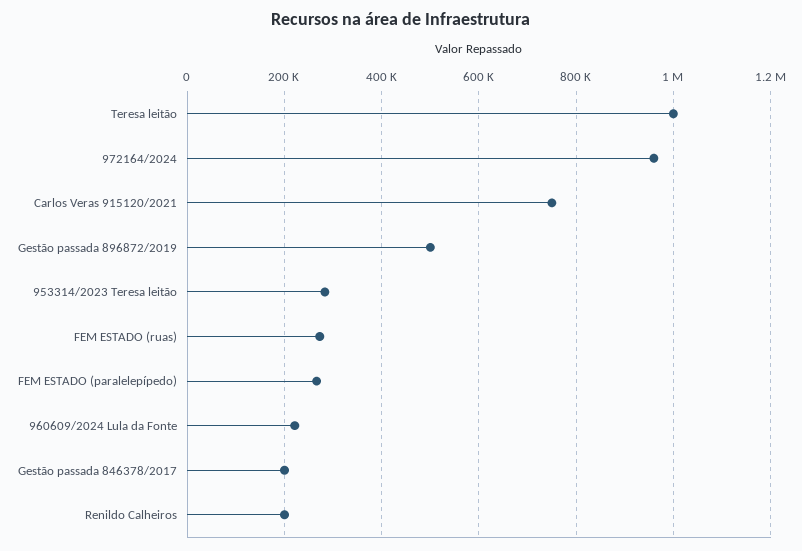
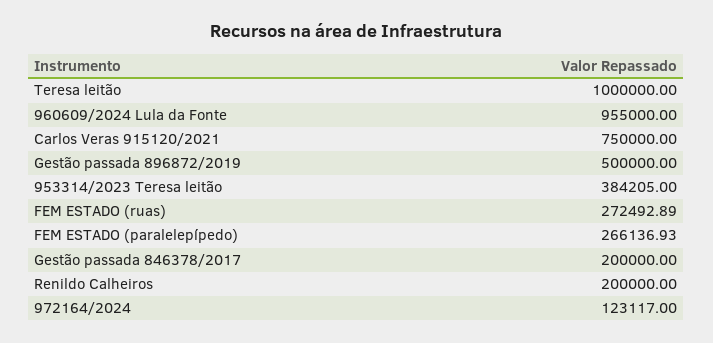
972164/2024: 960000 -> 123117
953314/2023 Teresa leitão: 280000 -> 384205
960609/2024 Lula da Fonte: 220000 -> 955000

